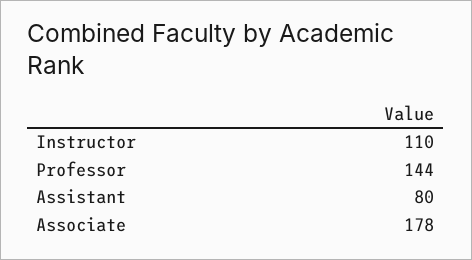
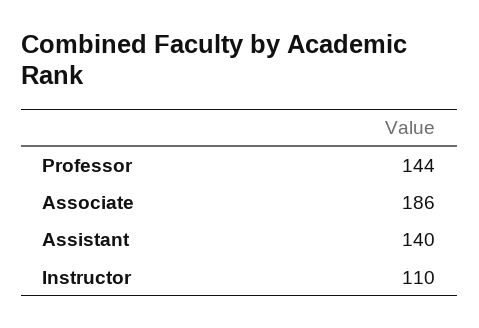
Assistant: 80 -> 140
Associate: 178 -> 186

